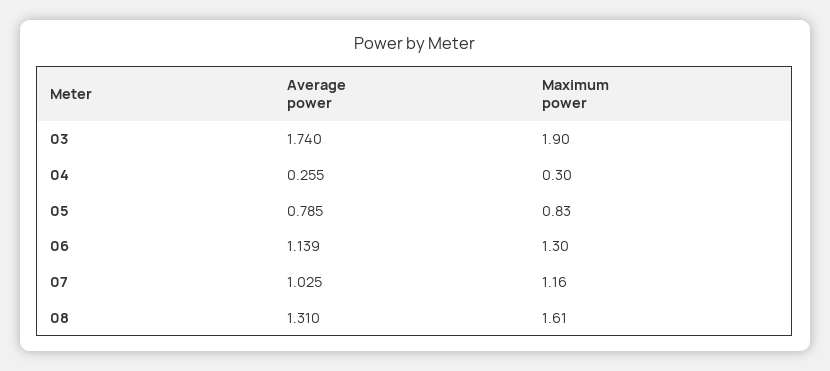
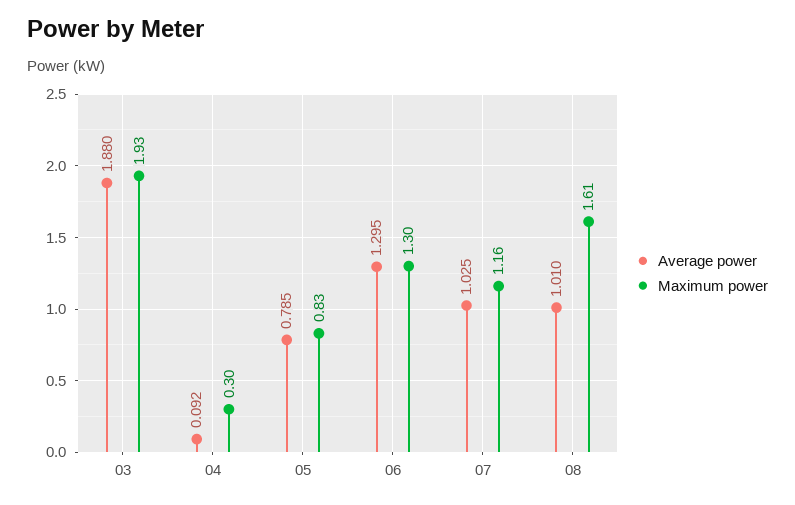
Average power, 03: 1.74 -> 1.88
Maximum power, 03: 1.9 -> 1.93
Average power, 04: 0.255 -> 0.092
Average power, 06: 1.139 -> 1.295
Average power, 08: 1.31 -> 1.01

